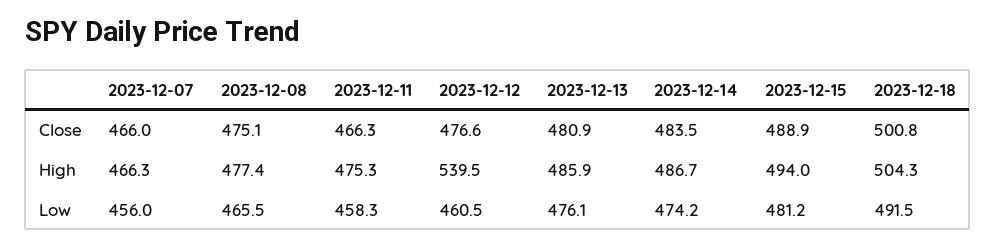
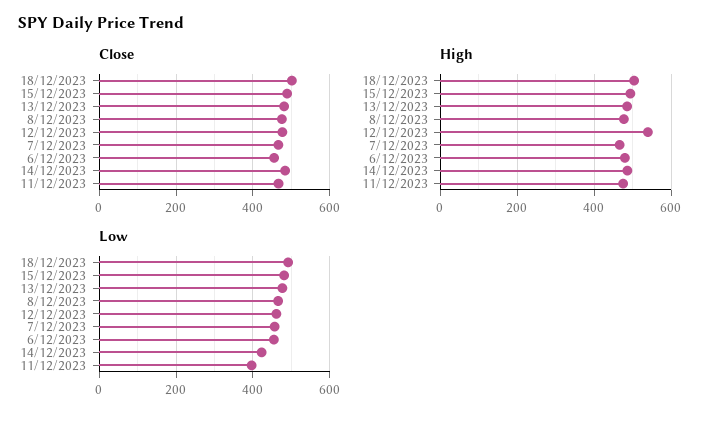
Low, 2023-12-11: 458.3 -> 400
Low, 2023-12-14: 474.2 -> 420
Close, 6/12/2023: none -> 460
High, 6/12/2023: none -> 480
Low, 6/12/2023: none -> 460

